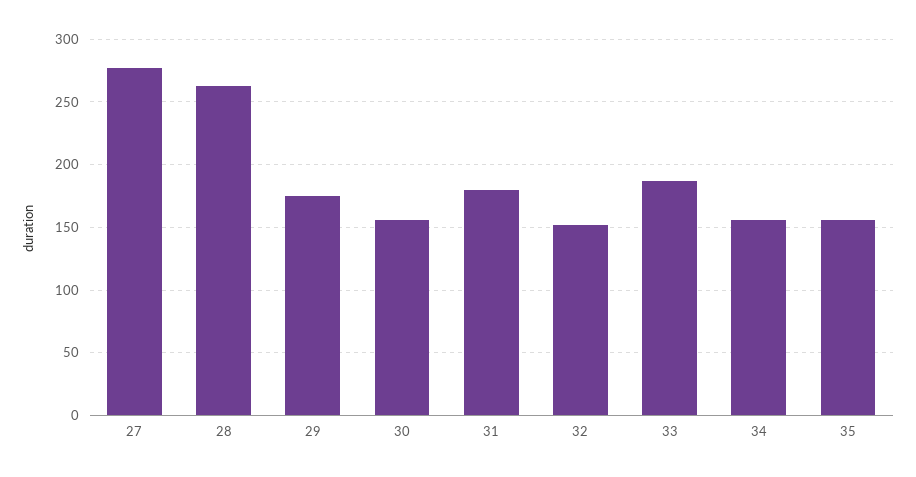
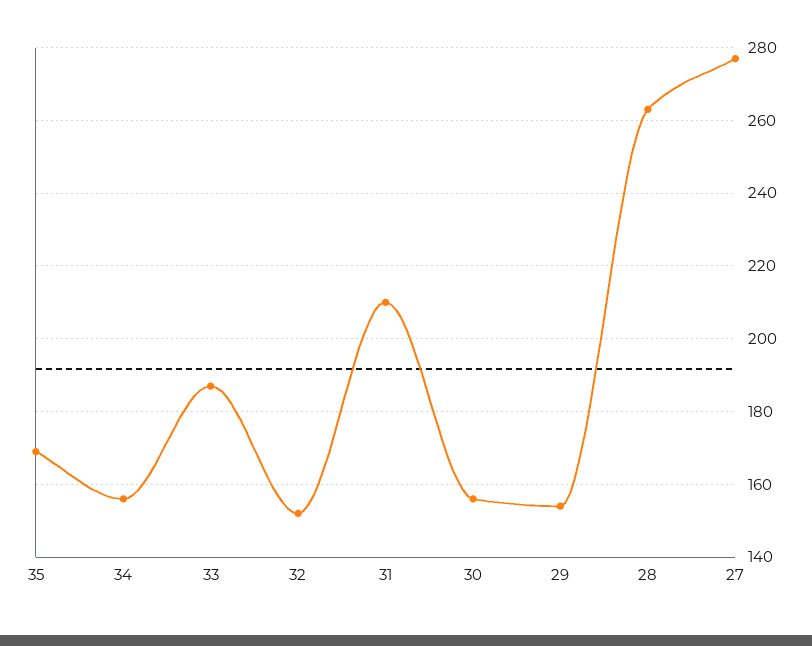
29: 175 -> 155
31: 180 -> 210
35: 155 -> 170

